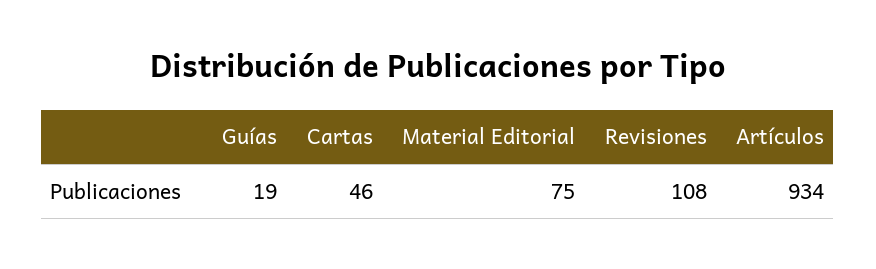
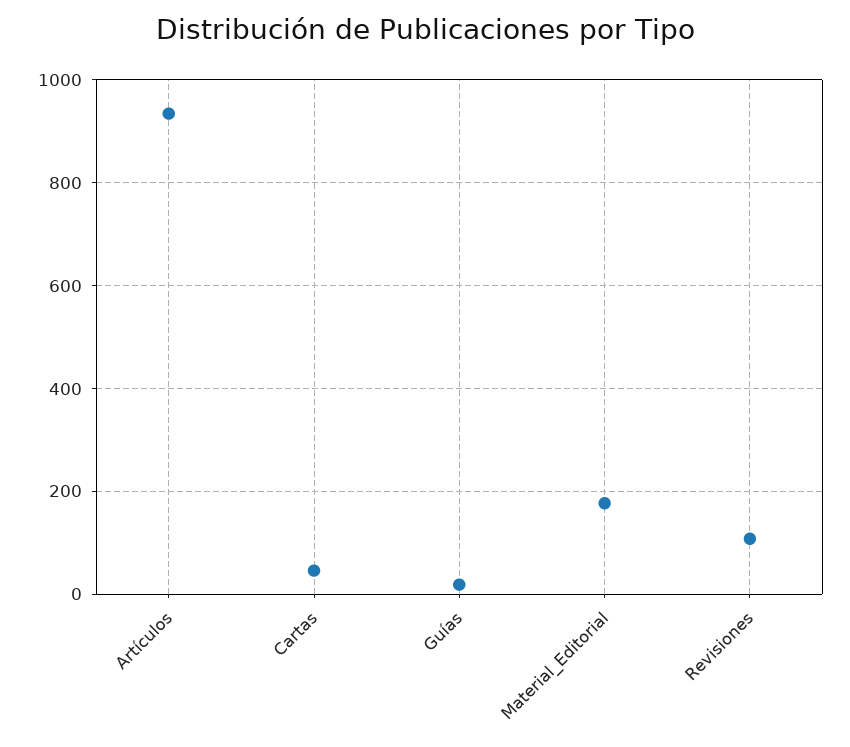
Material Editorial: 75 -> 180

